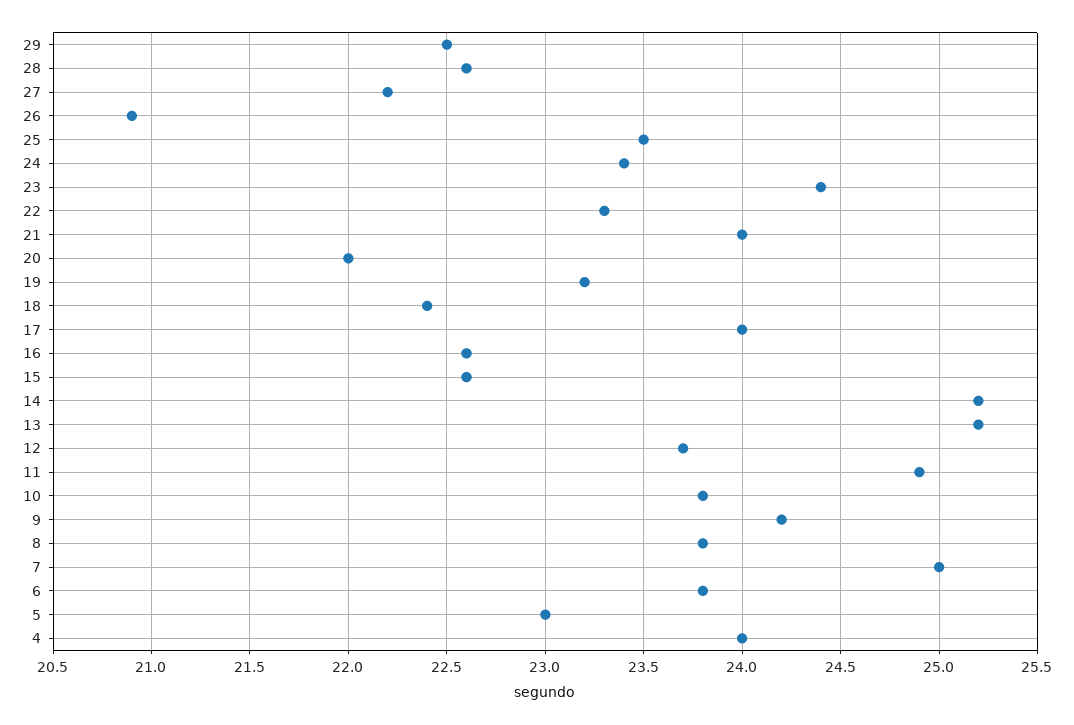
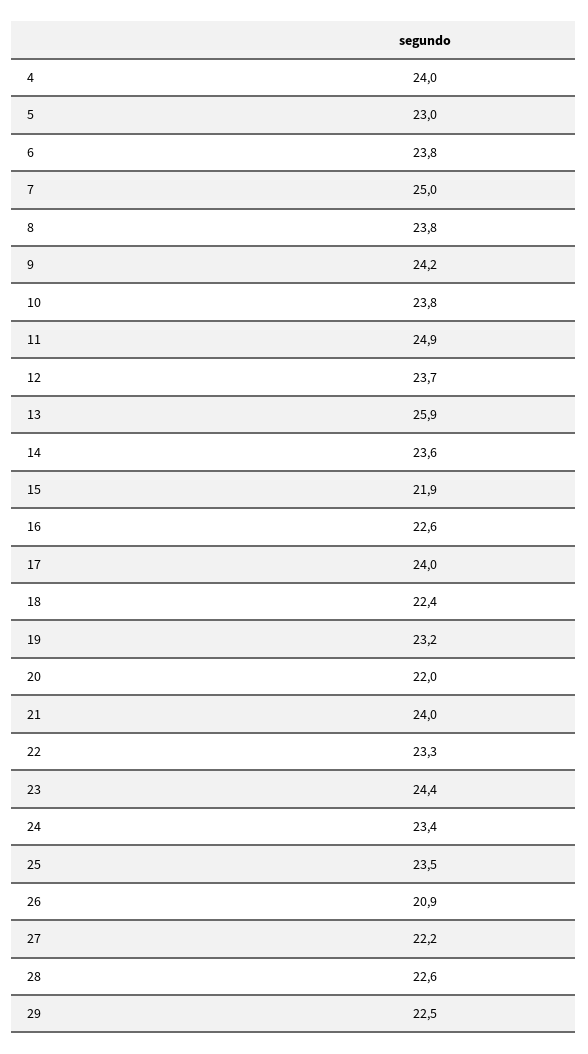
15: 22.6 -> 21.9
14: 25.2 -> 23.6
13: 25.2 -> 25.9

